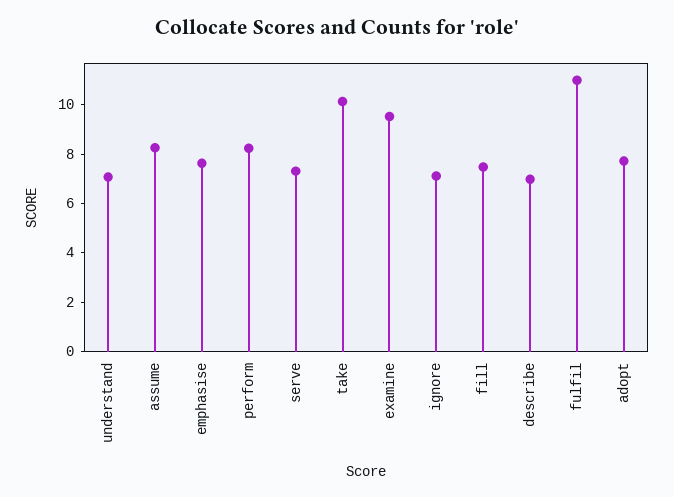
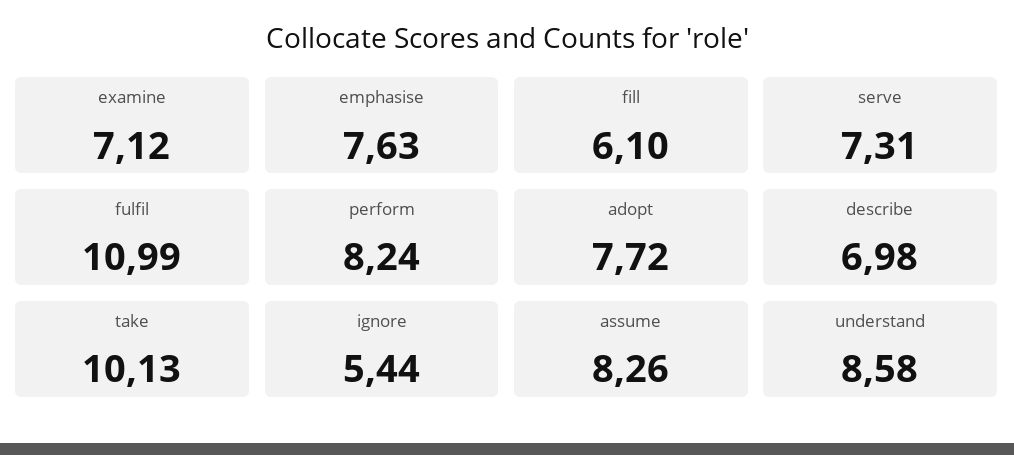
understand: 7 -> 8.58
examine: 9.5 -> 7.12
ignore: 7 -> 5.44
fill: 7.5 -> 6.1

